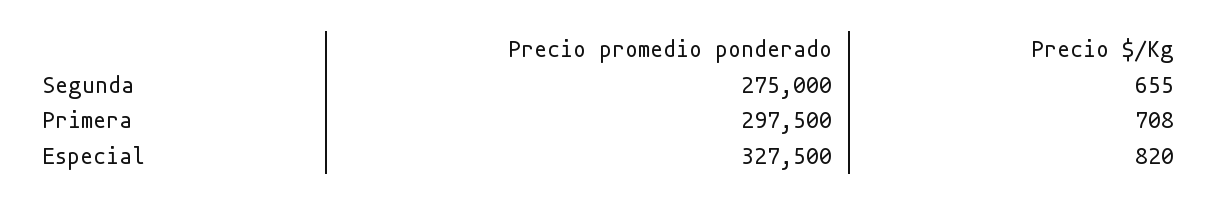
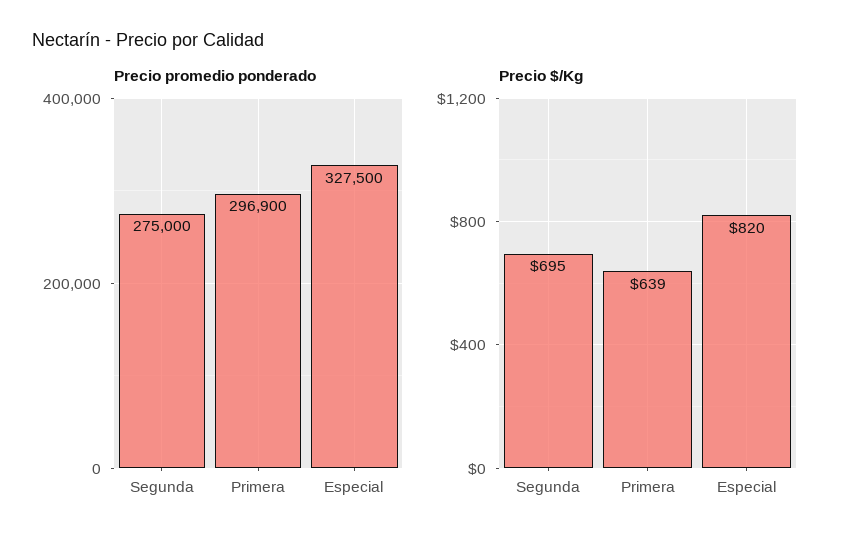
Precio $/Kg, Segunda: 655 -> 695
Precio promedio ponderado, Primera: 297500 -> 296900
Precio $/Kg, Primera: 708 -> 639

